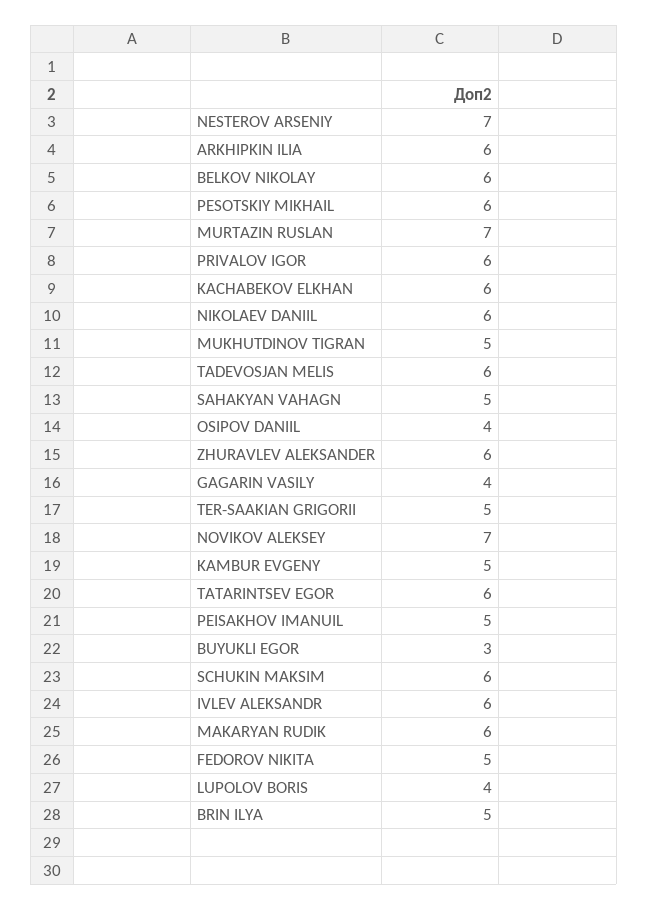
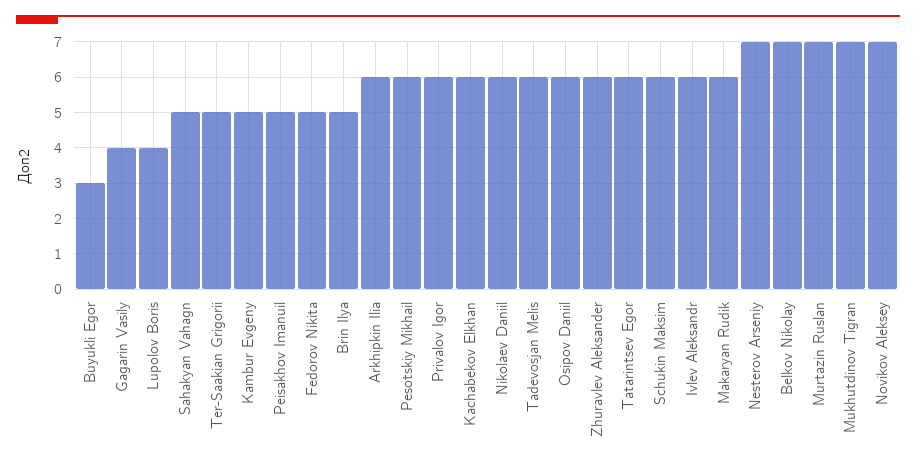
BELKOV NIKOLAY: 6 -> 7
MUKHUTDINOV TIGRAN: 5 -> 7
OSIPOV DANIIL: 4 -> 6

